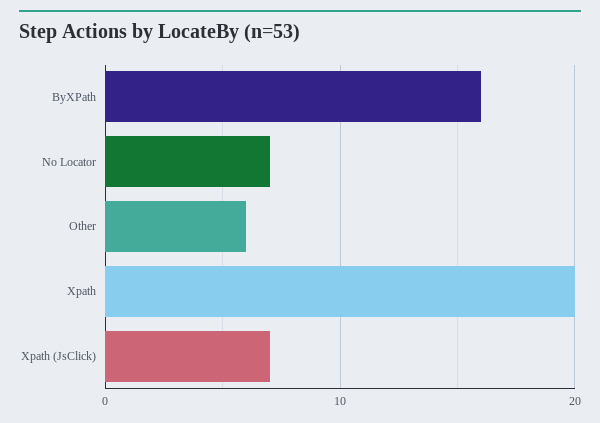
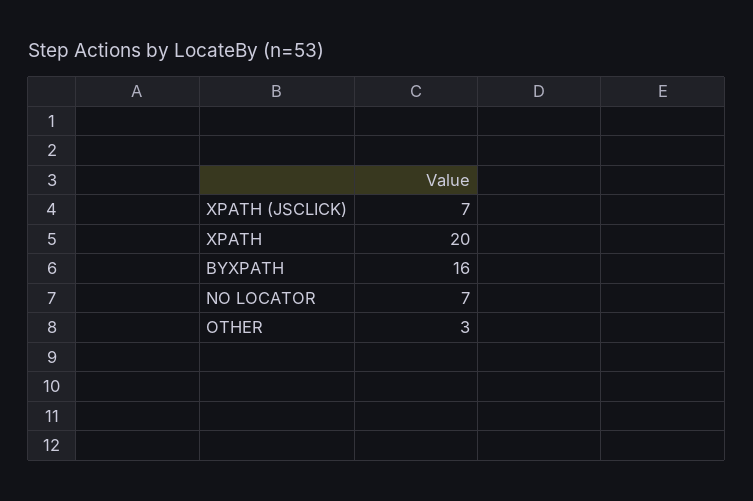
Other: 6 -> 3

